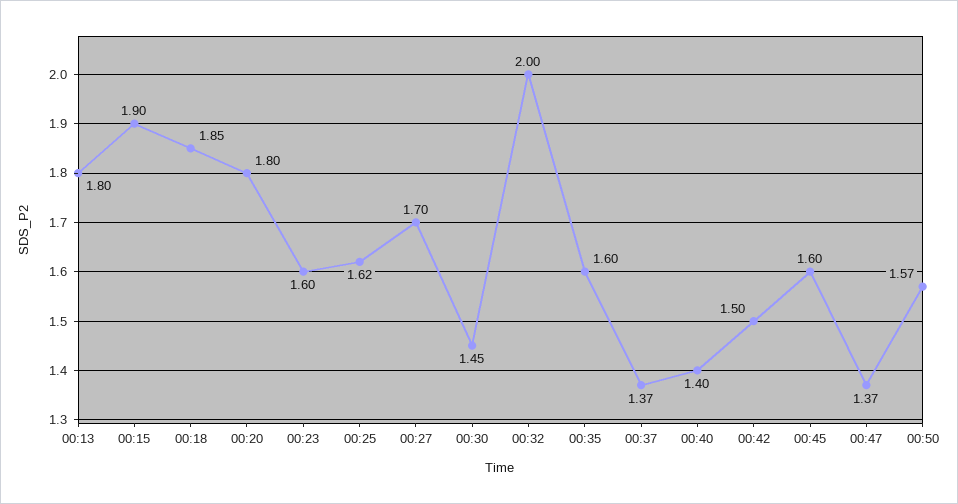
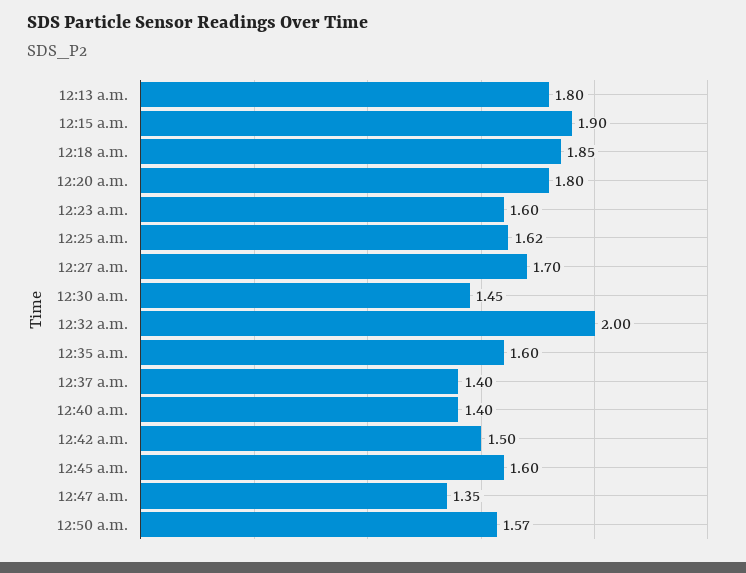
00:37: 1.37 -> 1.4
00:47: 1.37 -> 1.35

